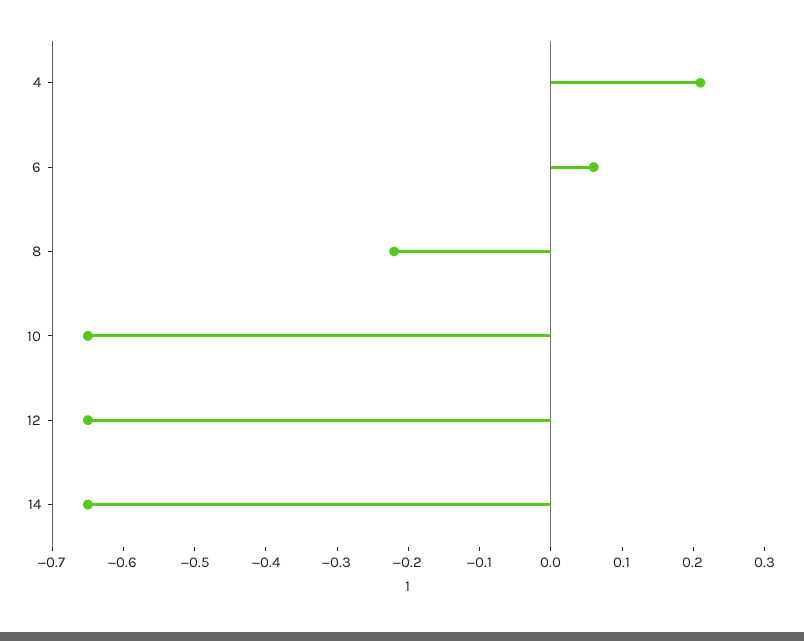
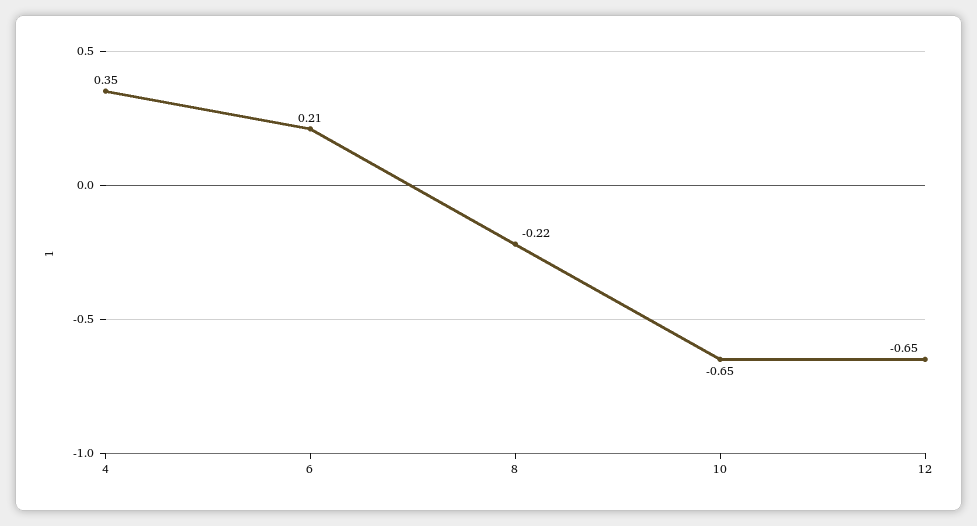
4: 0.2 -> 0.35
6: 0.05 -> 0.21
14: -0.65 -> none

